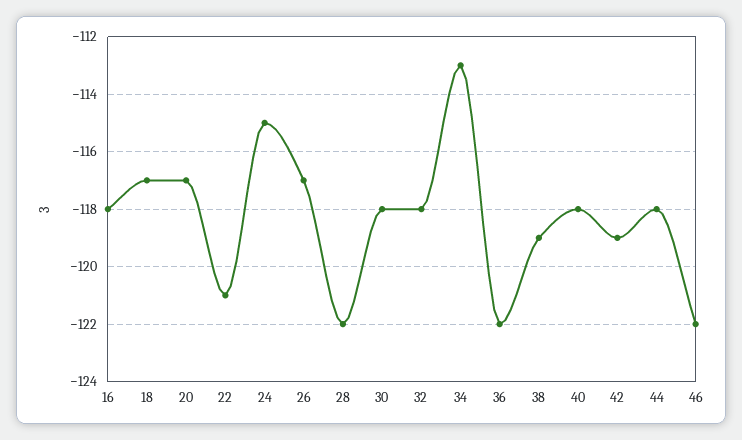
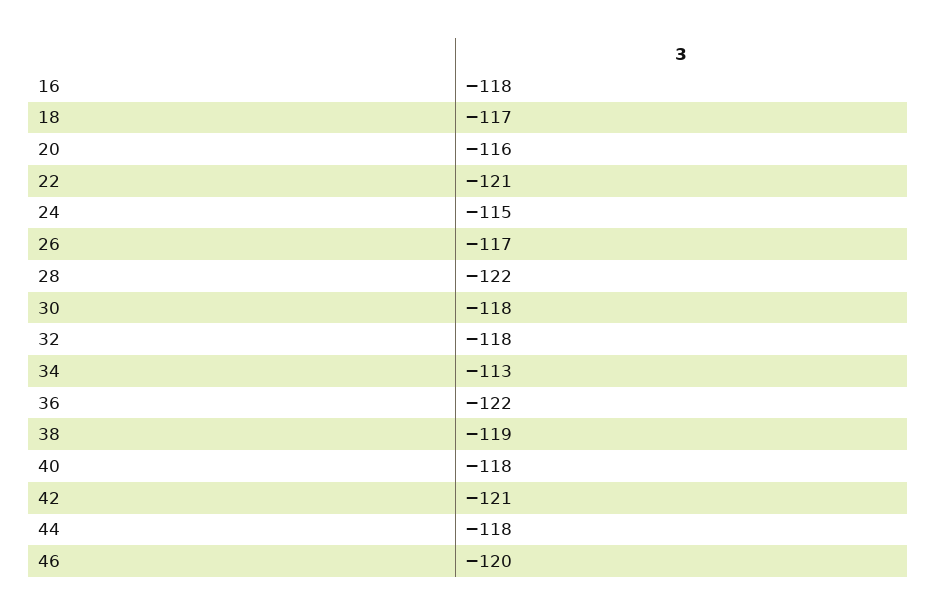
20: -117 -> -116
42: -119 -> -121
46: -122 -> -120

